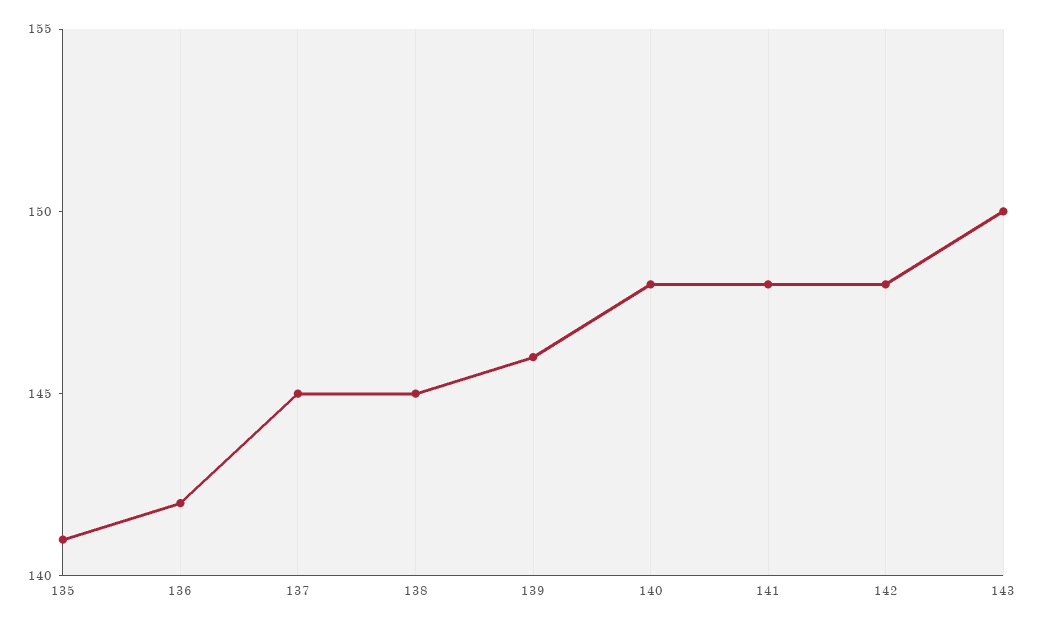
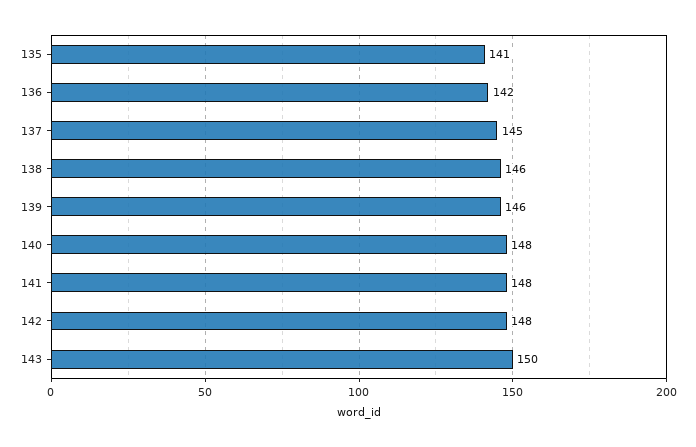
138: 145 -> 146

